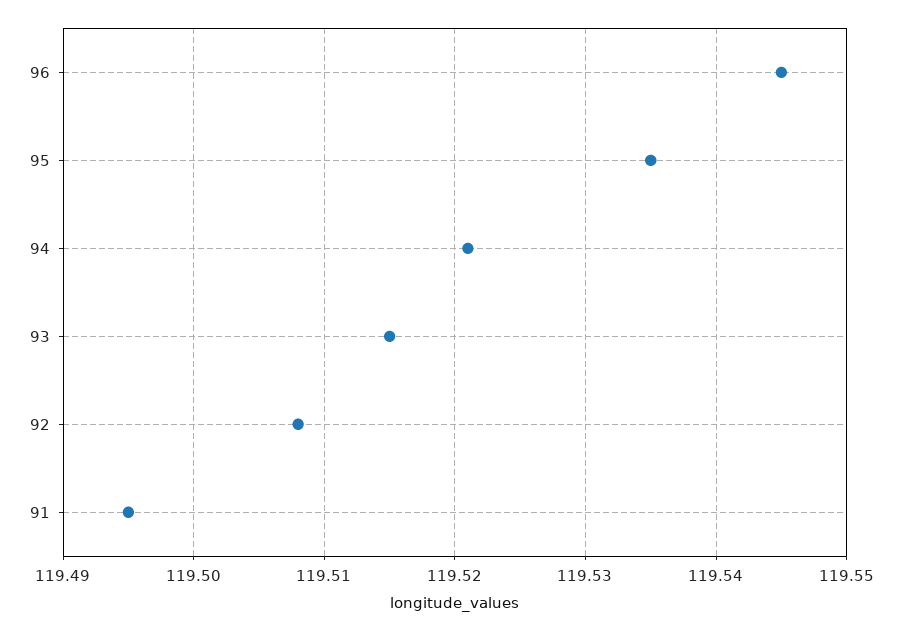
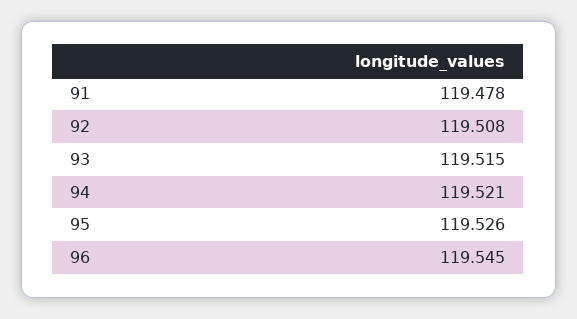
95: 119.535 -> 119.526
91: 119.495 -> 119.478

